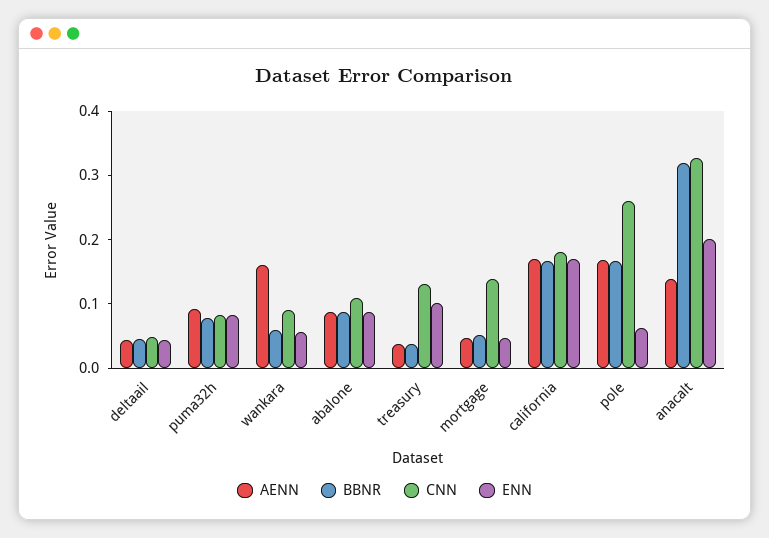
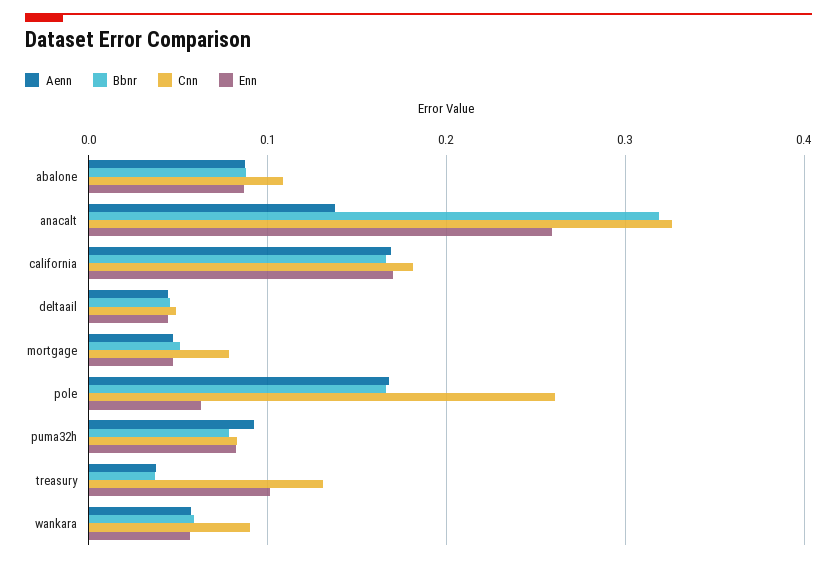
AENN, wankara: 0.16 -> 0.06
CNN, mortgage: 0.14 -> 0.08
ENN, anacalt: 0.2 -> 0.26

